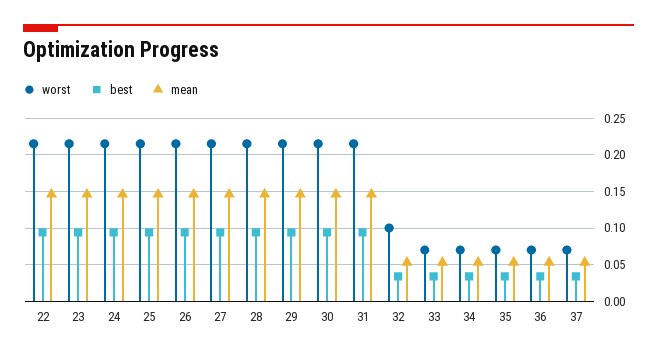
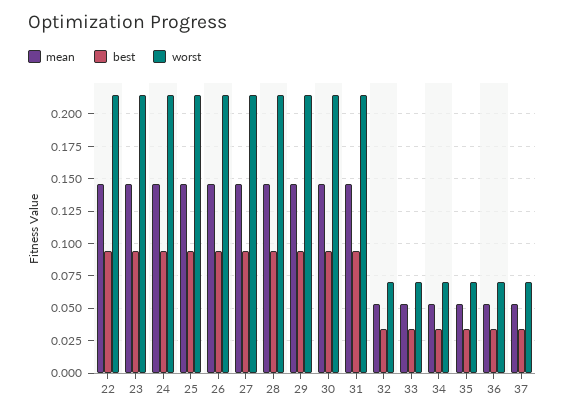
worst, 32: 0.1 -> 0.07

